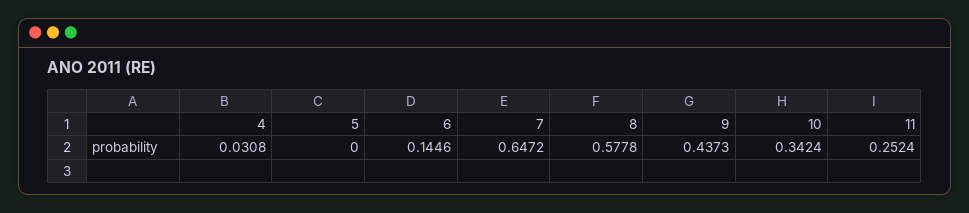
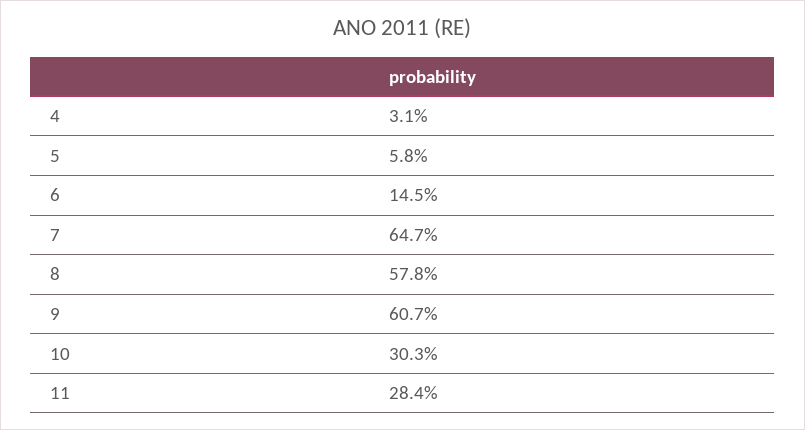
5: 0 -> 0.058
9: 0.4373 -> 0.607
10: 0.3424 -> 0.303
11: 0.2524 -> 0.284

